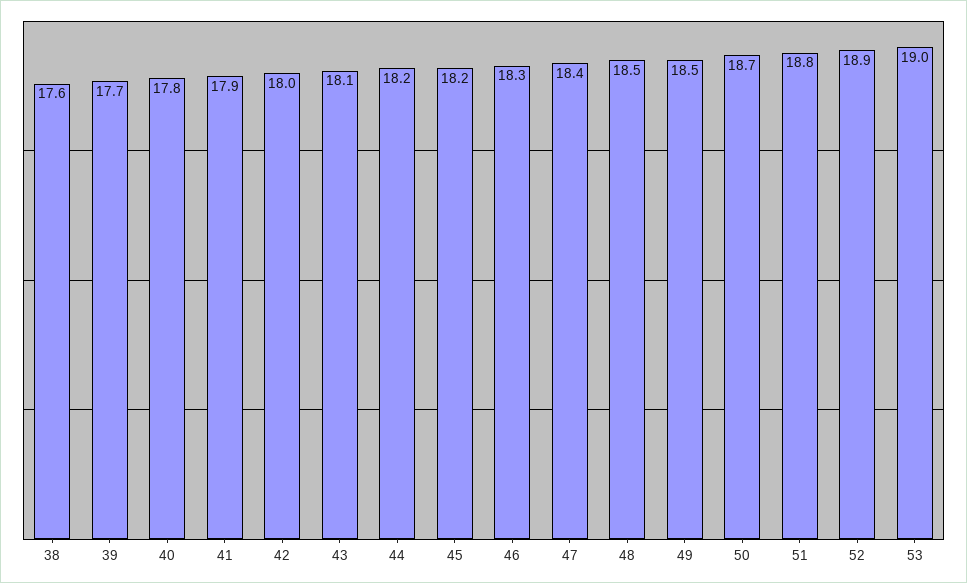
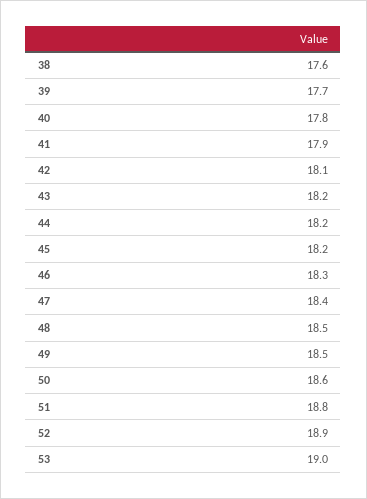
42: 18 -> 18.1
43: 18.1 -> 18.2
50: 18.7 -> 18.6

